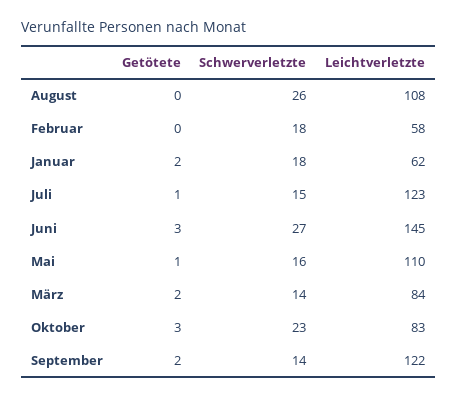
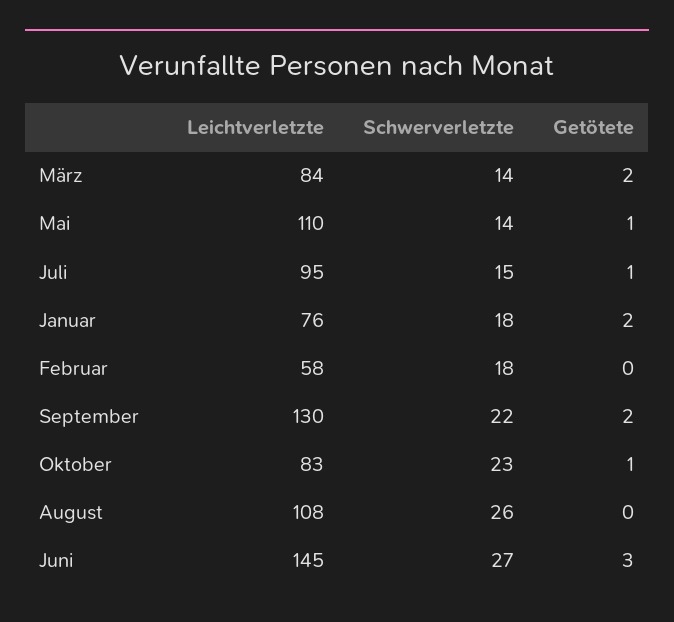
Leichtverletzte, Januar: 62 -> 76
Leichtverletzte, Juli: 123 -> 95
Schwerverletzte, Mai: 16 -> 14
Getötete, Oktober: 3 -> 1
Schwerverletzte, September: 14 -> 22
Leichtverletzte, September: 122 -> 130

